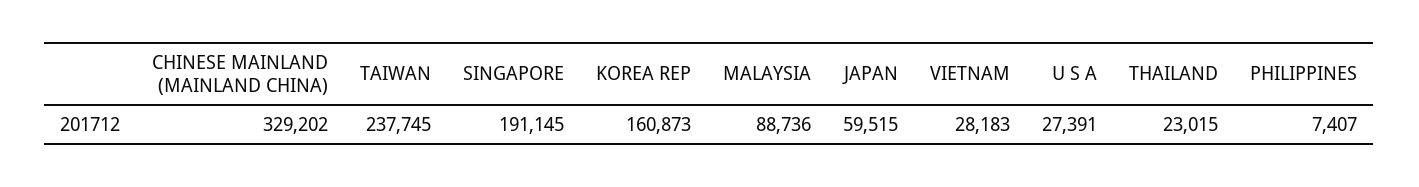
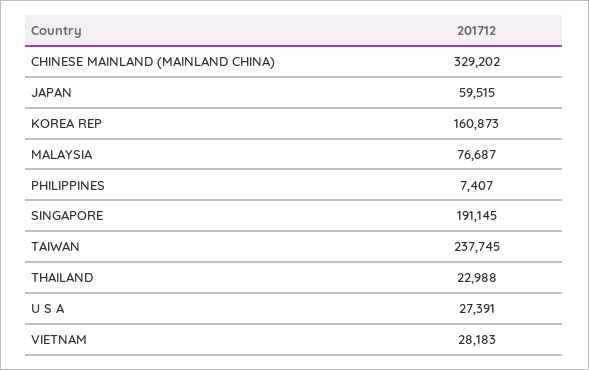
MALAYSIA: 88736 -> 76687
THAILAND: 23015 -> 22988

